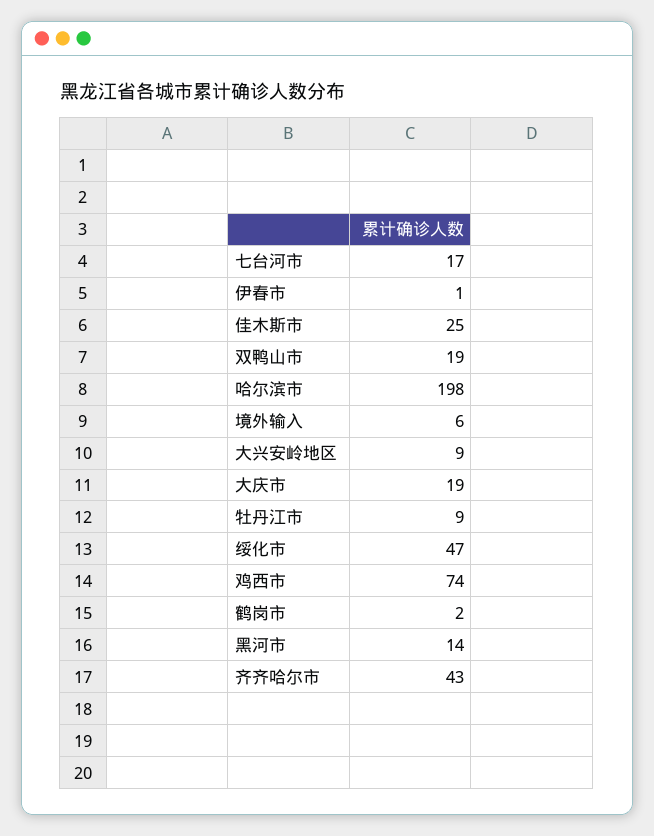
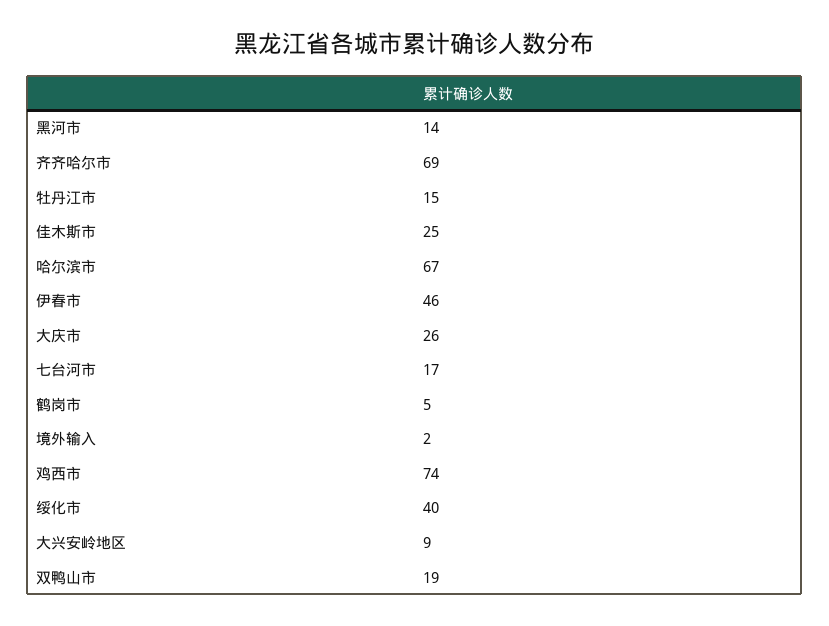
伊春市: 1 -> 46
哈尔滨市: 198 -> 67
境外输入: 6 -> 2
大庆市: 19 -> 26
牡丹江市: 9 -> 15
绥化市: 47 -> 40
鹤岗市: 2 -> 5
齐齐哈尔市: 43 -> 69

